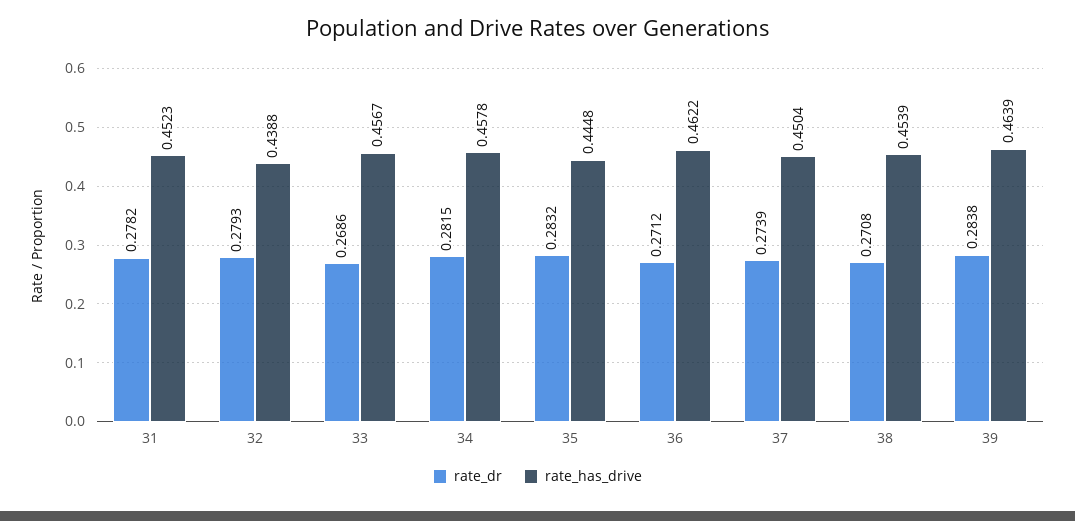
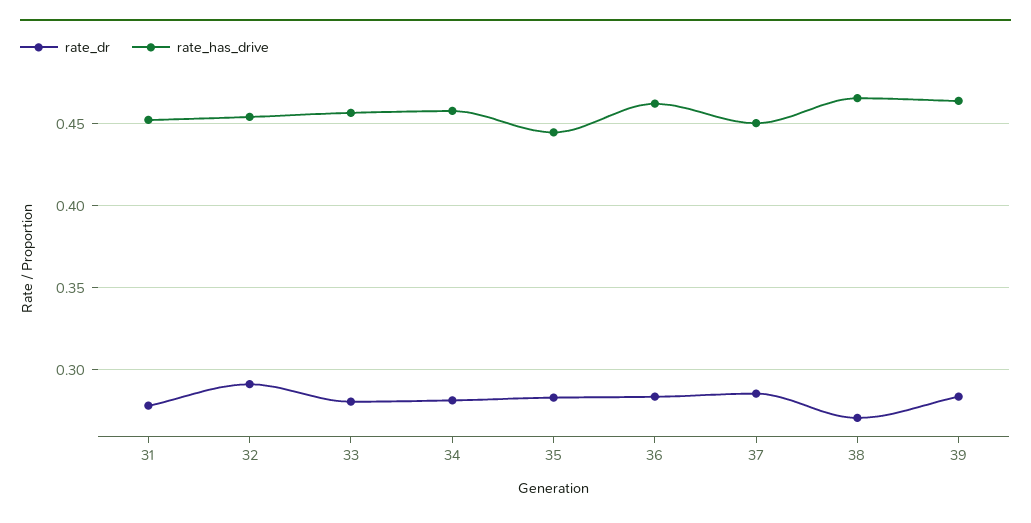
rate_dr, 32: 0.2793 -> 0.29
rate_has_drive, 32: 0.4388 -> 0.455
rate_dr, 33: 0.2686 -> 0.28
rate_dr, 36: 0.2712 -> 0.285
rate_dr, 37: 0.2739 -> 0.285
rate_has_drive, 38: 0.4539 -> 0.465

